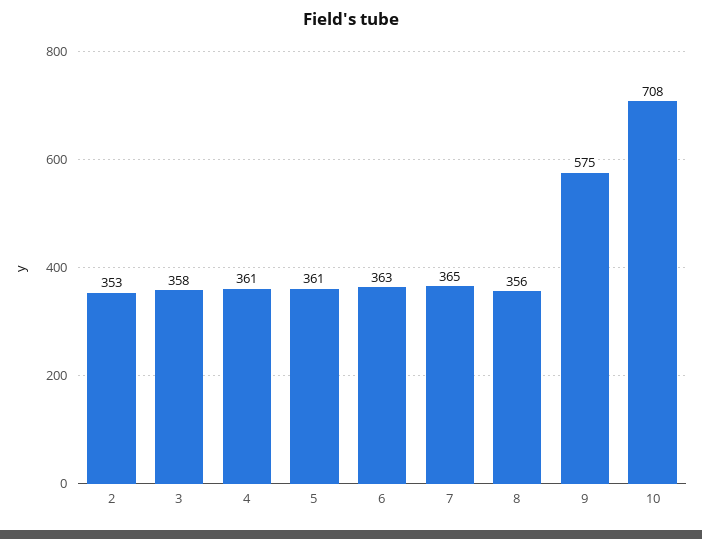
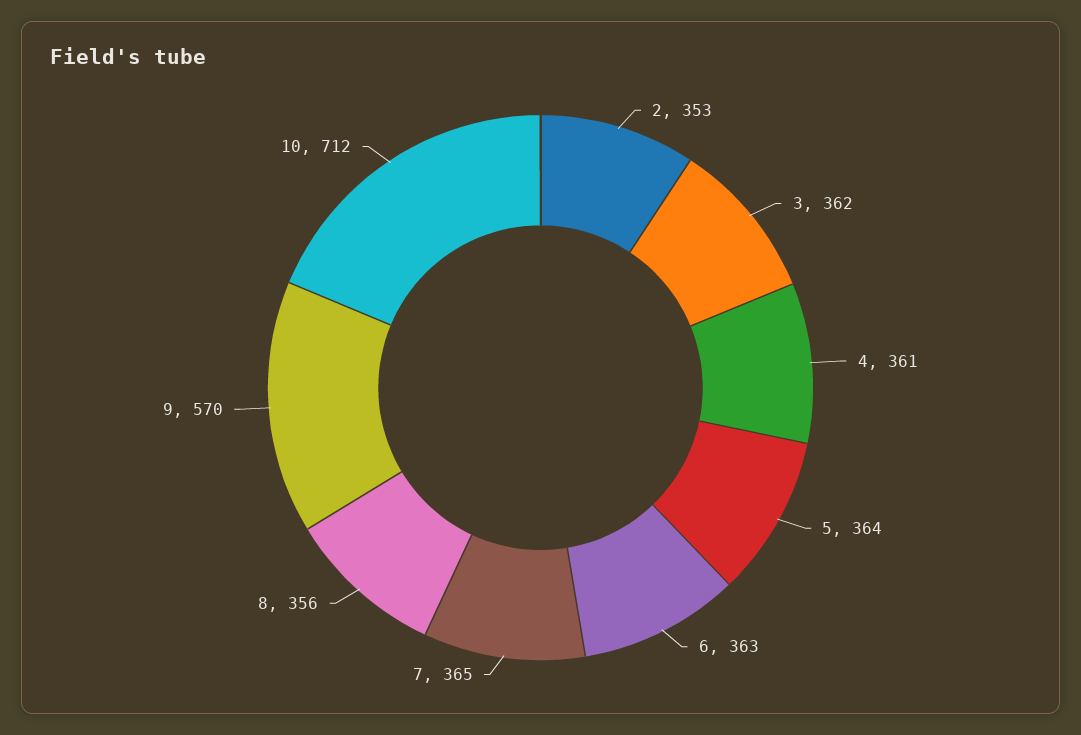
3: 358 -> 362
5: 361 -> 364
9: 575 -> 570
10: 708 -> 712

